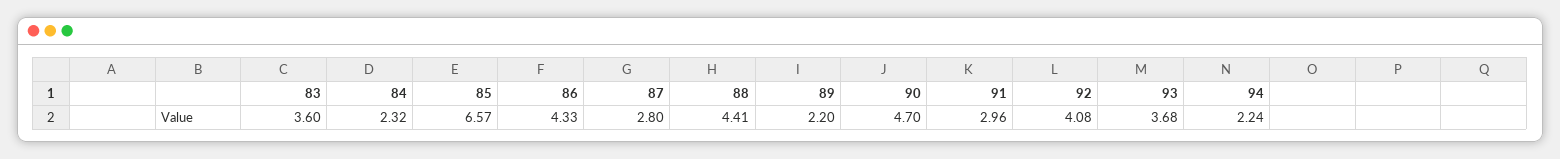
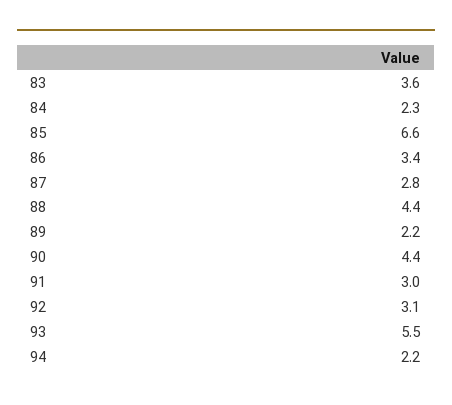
86: 4.33 -> 3.4
90: 4.7 -> 4.4
92: 4.08 -> 3.1
93: 3.68 -> 5.5

